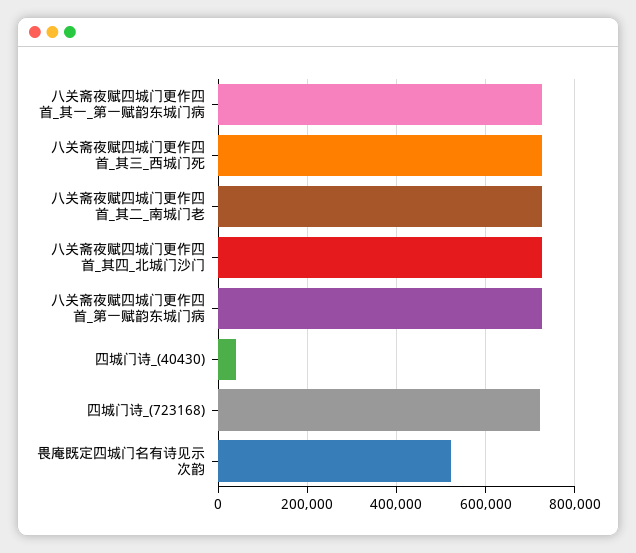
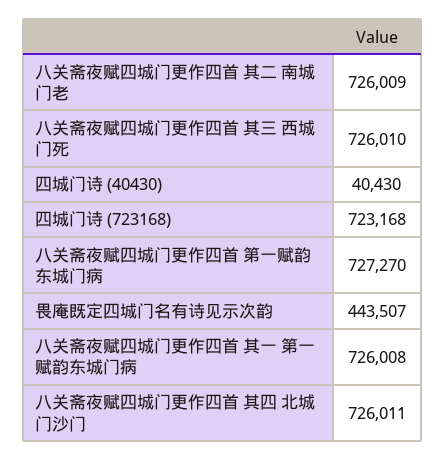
畏庵既定四城门名有诗见示次韵: 520000 -> 443507

